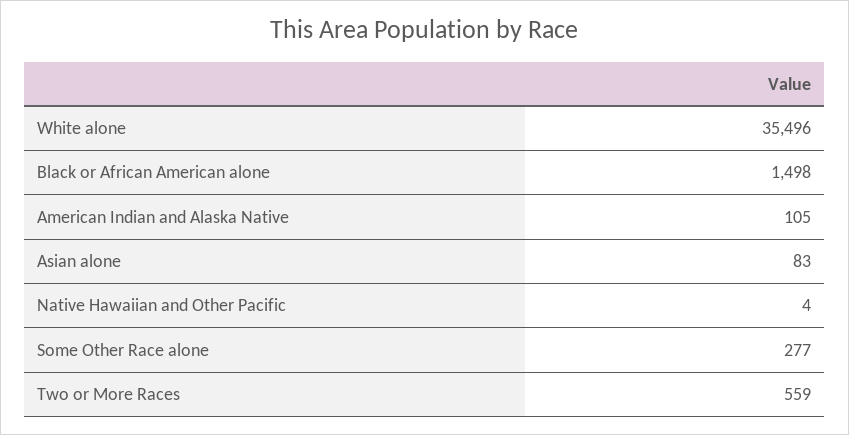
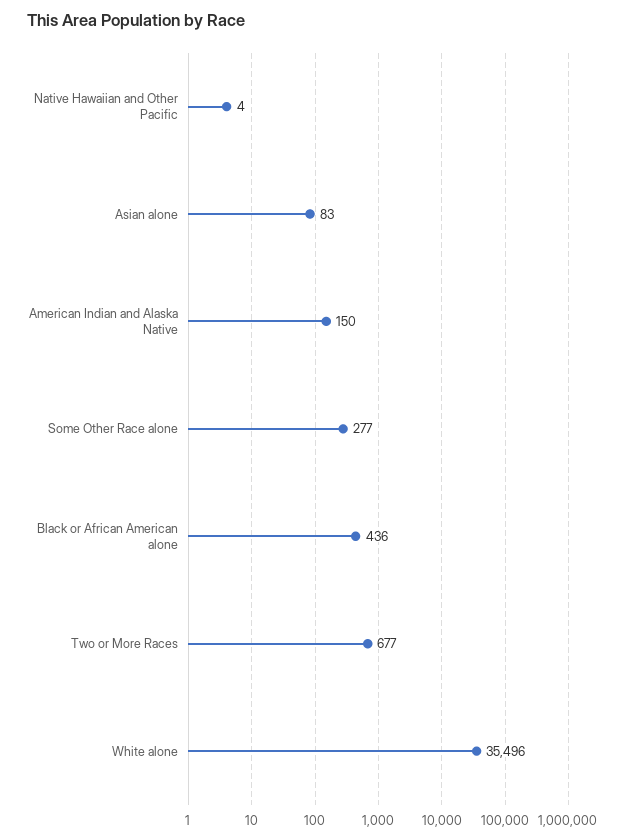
Black or African American alone: 1498 -> 436
American Indian and Alaska Native: 105 -> 150
Two or More Races: 559 -> 677

